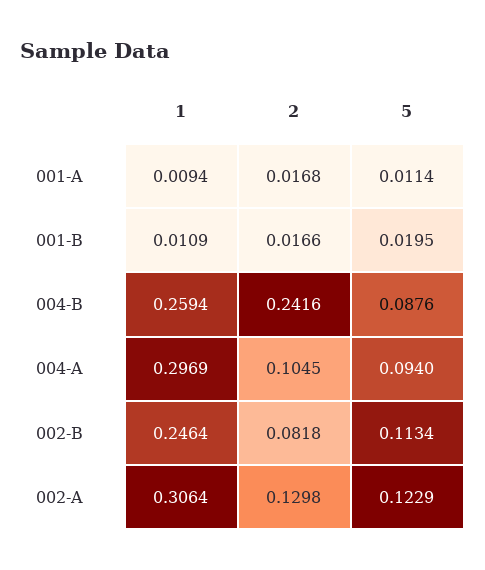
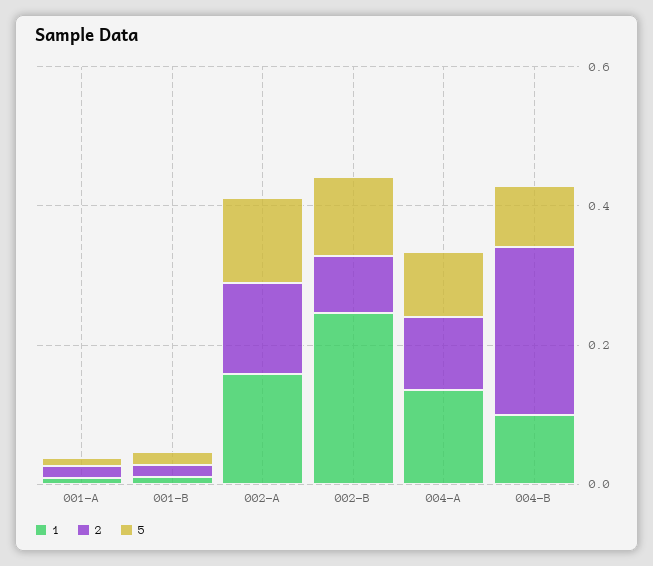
1, 004-B: 0.2594 -> 0.1
1, 004-A: 0.2969 -> 0.15
1, 002-A: 0.3064 -> 0.15

